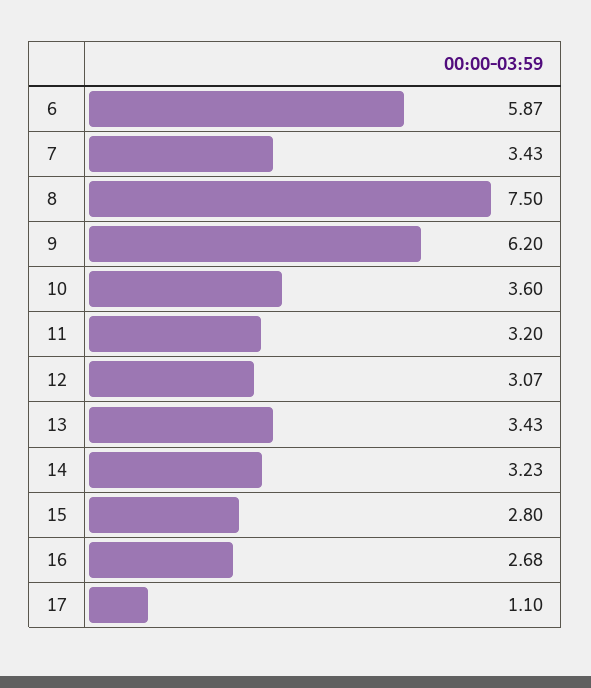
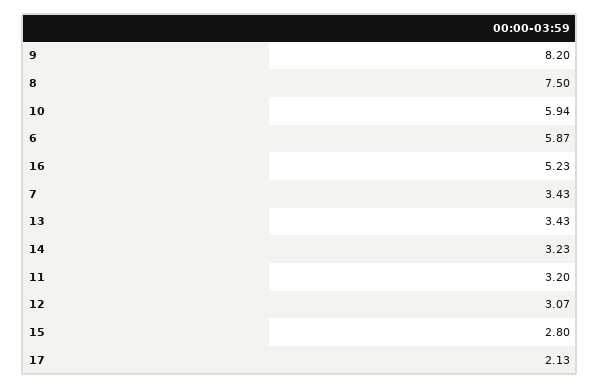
9: 6.2 -> 8.2
10: 3.6 -> 5.94
16: 2.68 -> 5.23
17: 1.1 -> 2.13

